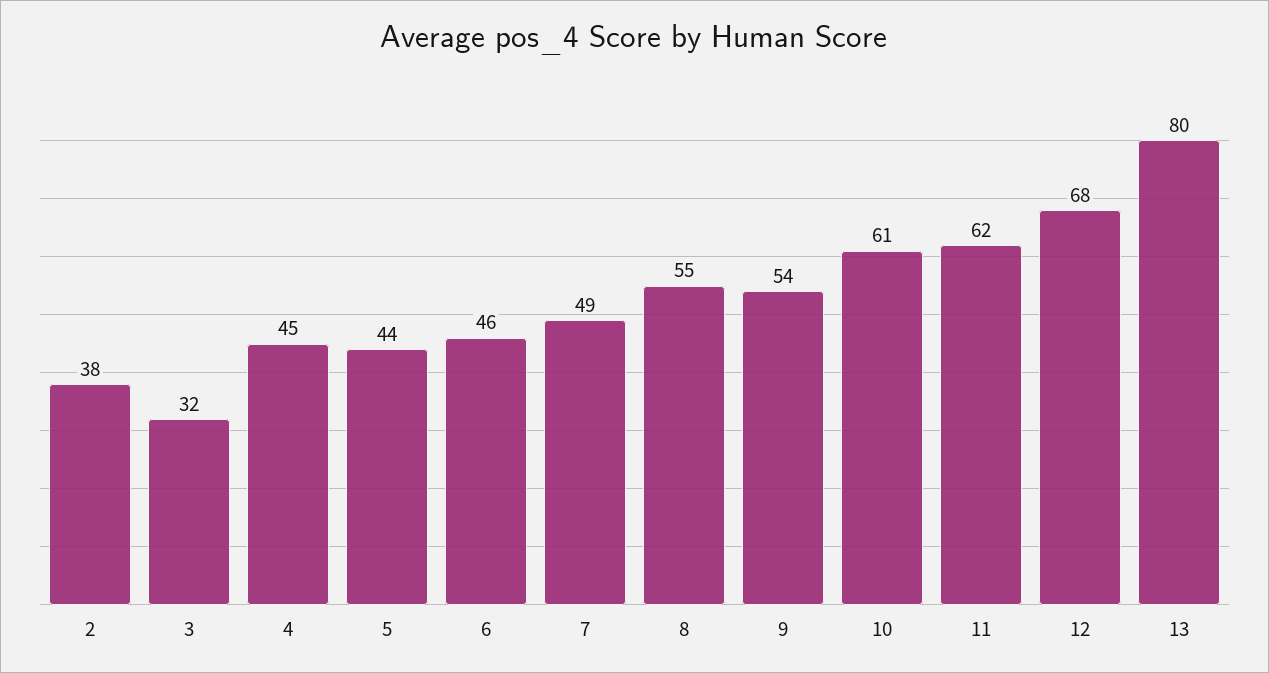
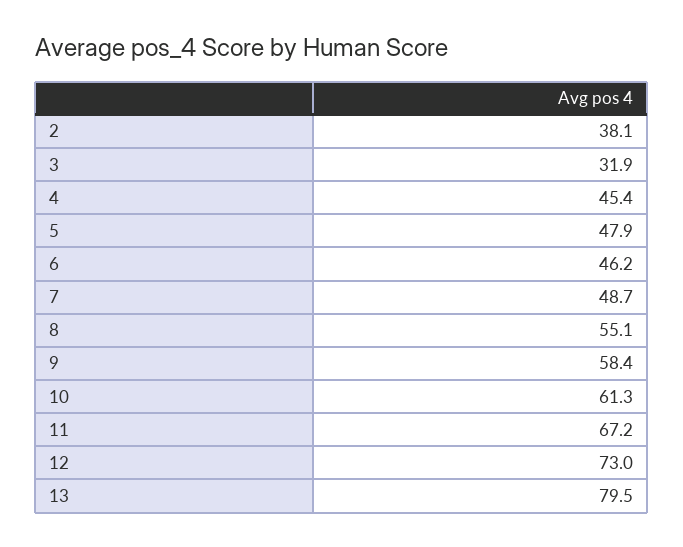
5: 44 -> 47.9
9: 54 -> 58.4
11: 62 -> 67.2
12: 68 -> 73

